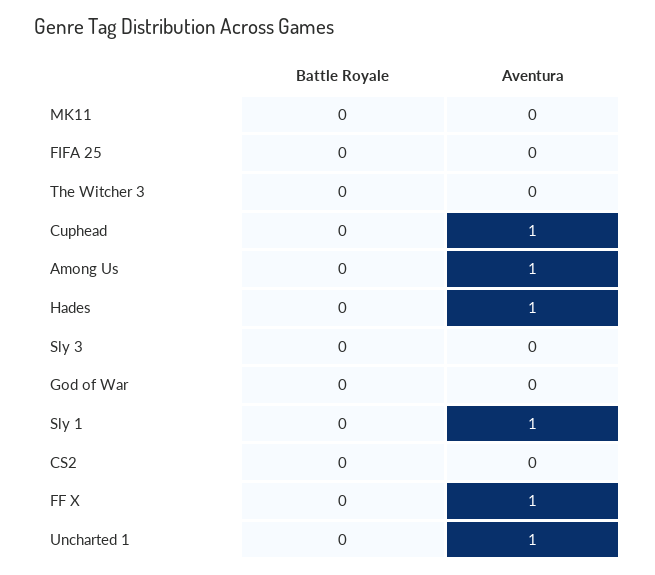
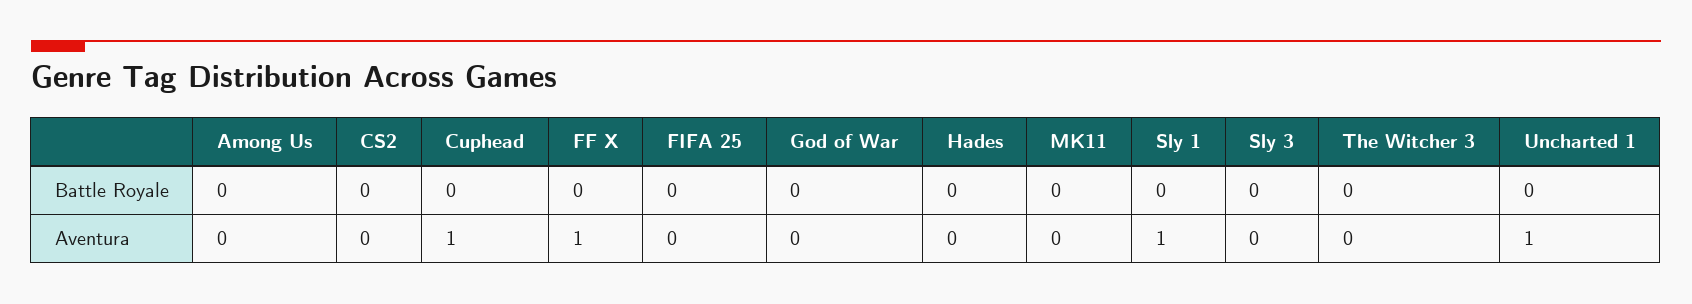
Aventura, Among Us: 1 -> 0
Aventura, Hades: 1 -> 0

